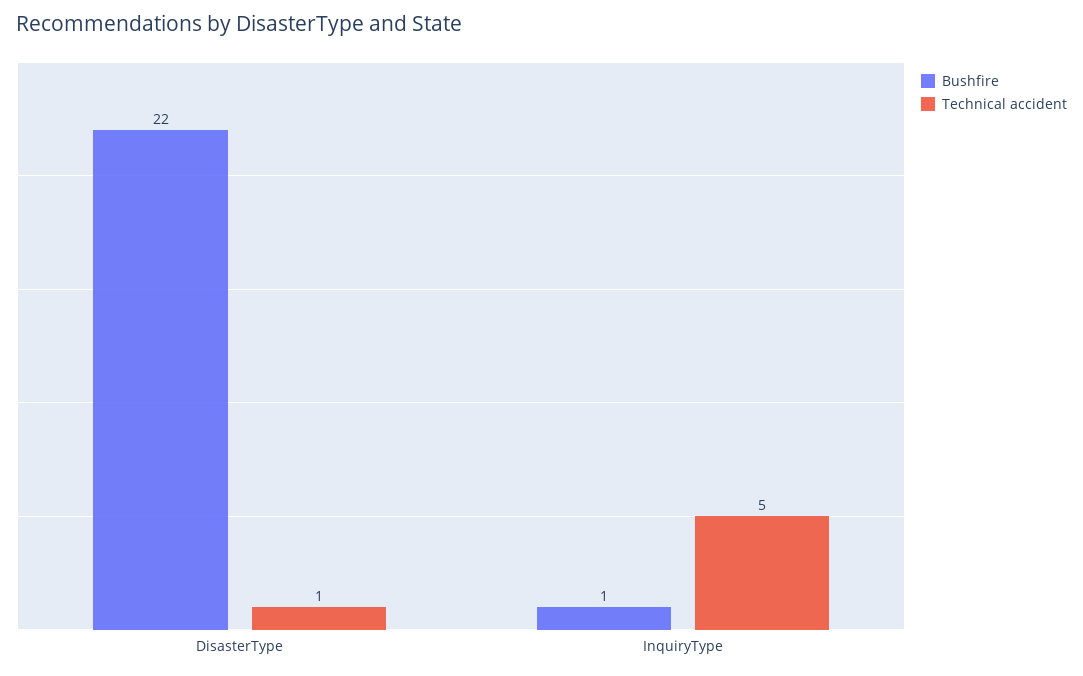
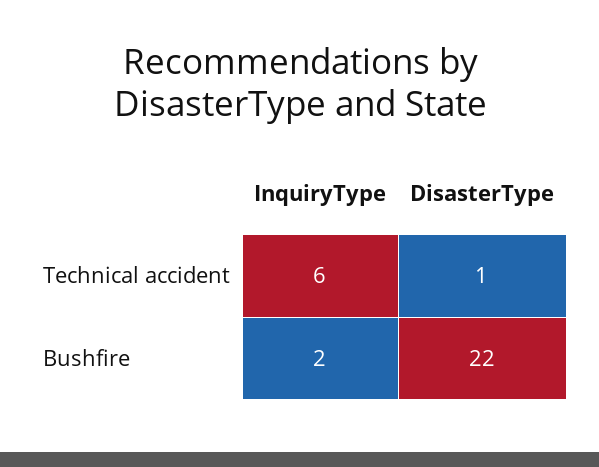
Bushfire, InquiryType: 1 -> 2
Technical accident, InquiryType: 5 -> 6

